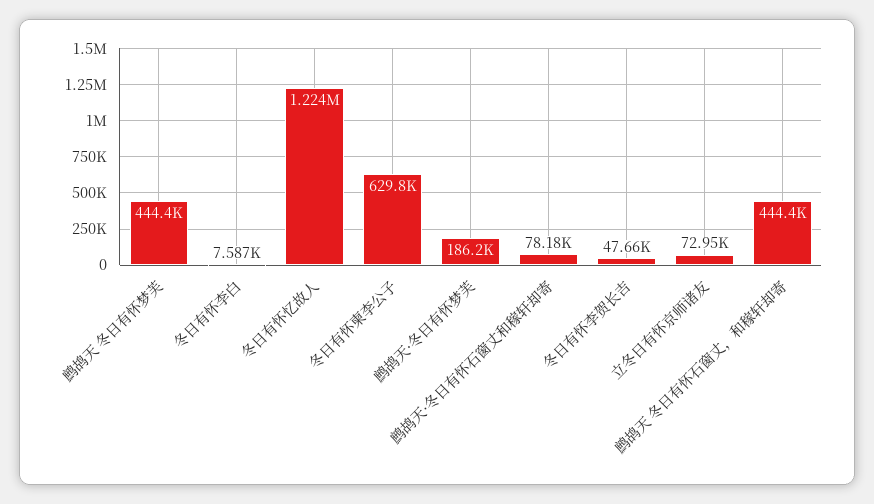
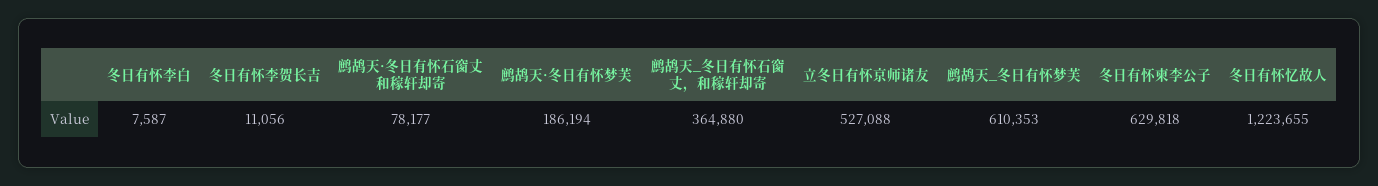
鹧鸪天 冬日有怀梦芙: 444400 -> 610353
冬日有怀李贺长吉: 47660 -> 11056
立冬日有怀京师诸友: 72950 -> 527088
鹧鸪天 冬日有怀石窗丈，和稼轩却寄: 444400 -> 364880

